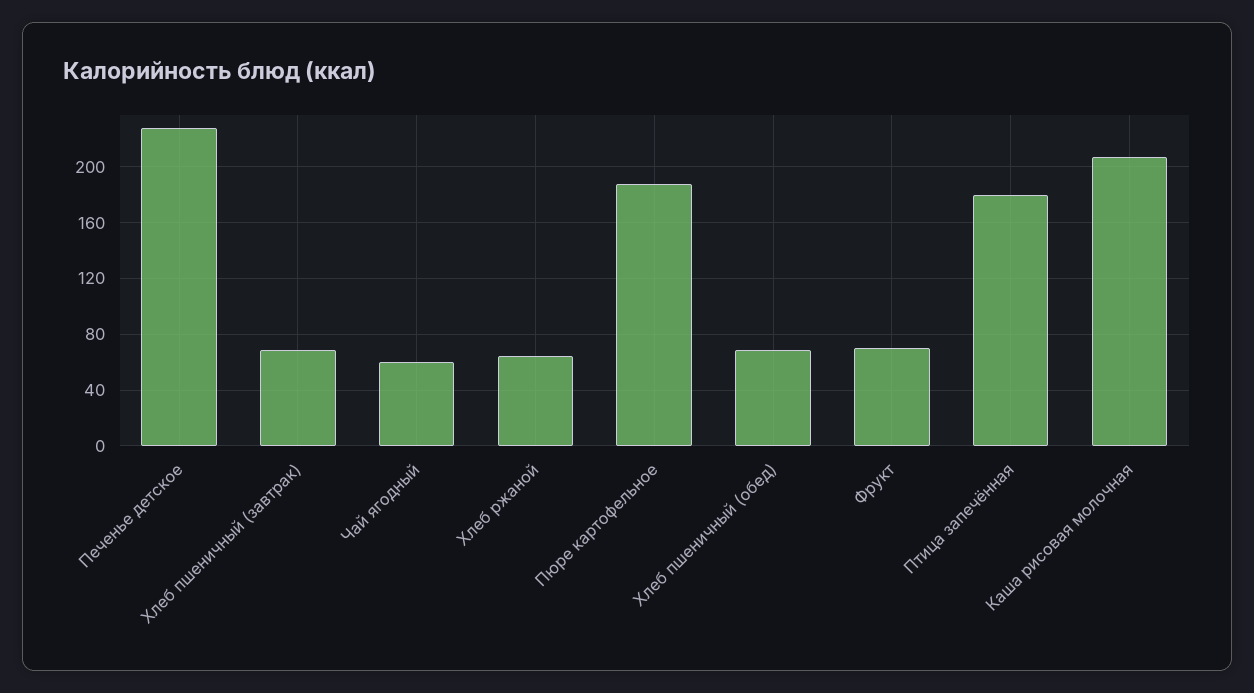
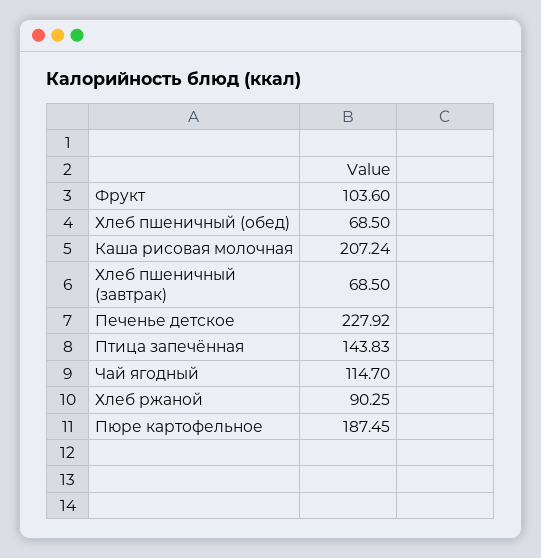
Чай ягодный: 60 -> 114.7
Хлеб ржаной: 65 -> 90.25
Фрукт: 70 -> 103.6
Птица запечённая: 180 -> 143.83

